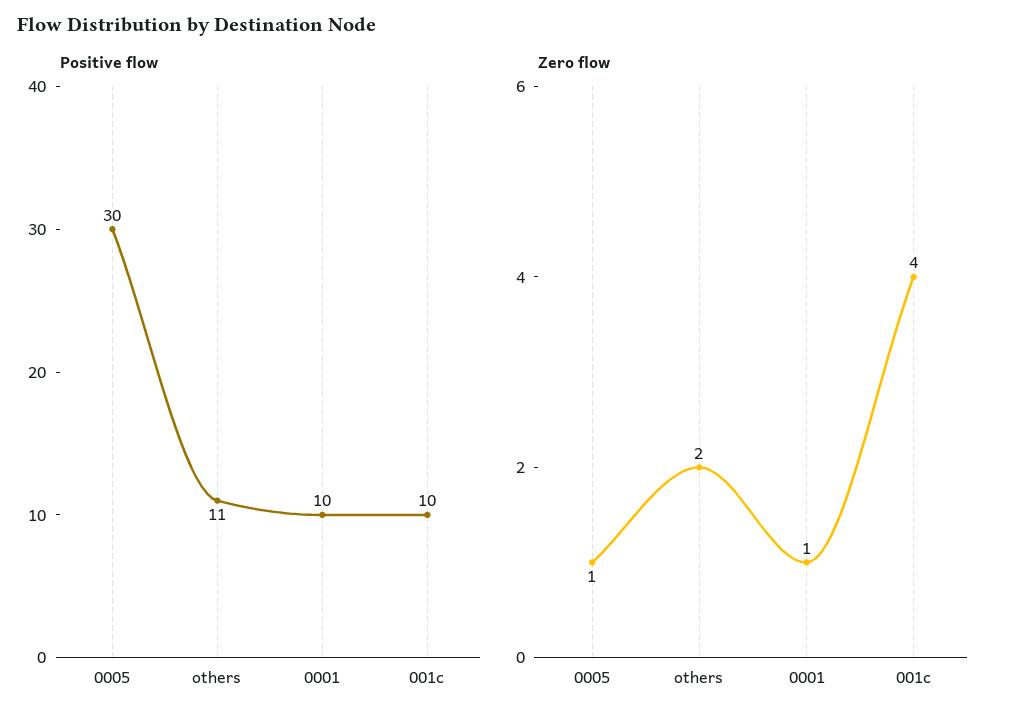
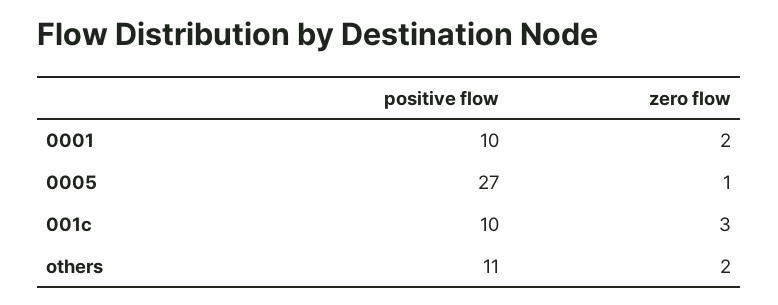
Positive flow, 0005: 30 -> 27
Zero flow, 0001: 1 -> 2
Zero flow, 001c: 4 -> 3

